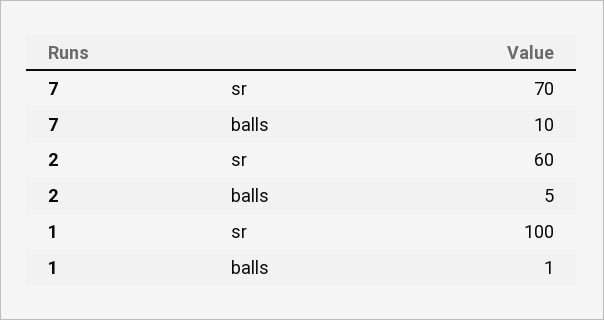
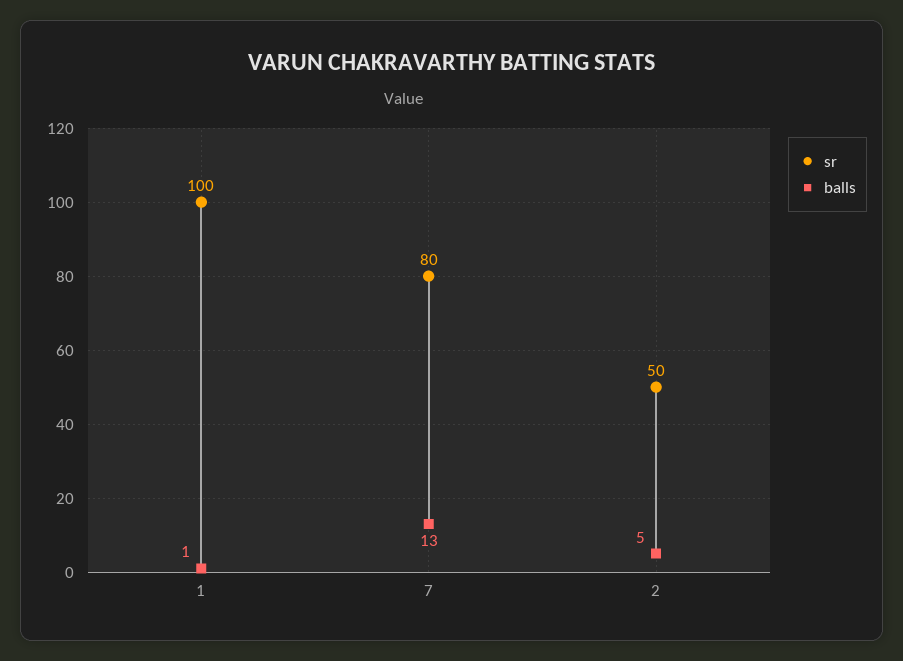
sr, 7: 70 -> 80
balls, 7: 10 -> 13
sr, 2: 60 -> 50

